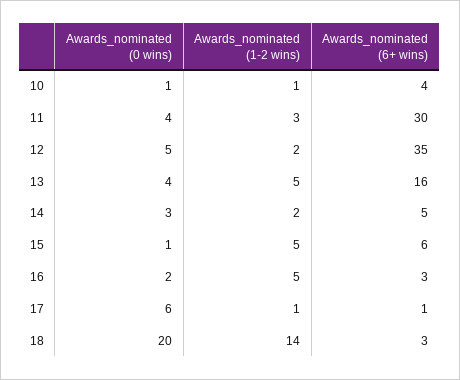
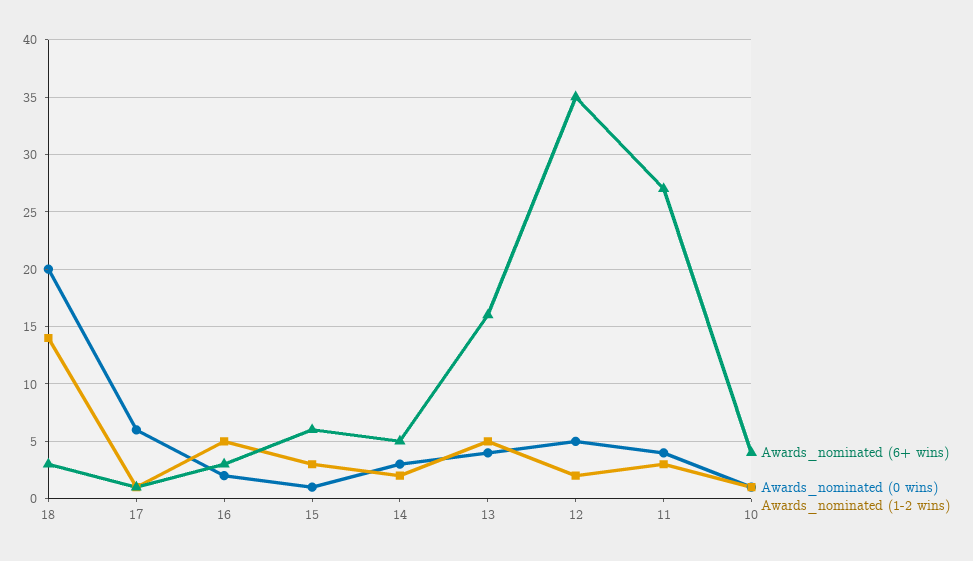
Awards_nominated (6+ wins), 11: 30 -> 27
Awards_nominated (1-2 wins), 15: 5 -> 3

